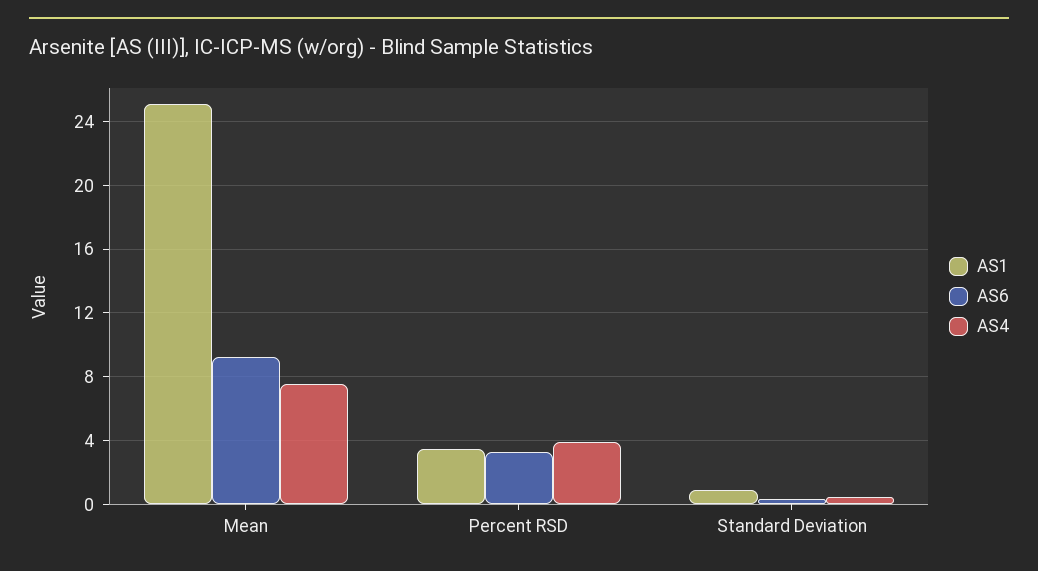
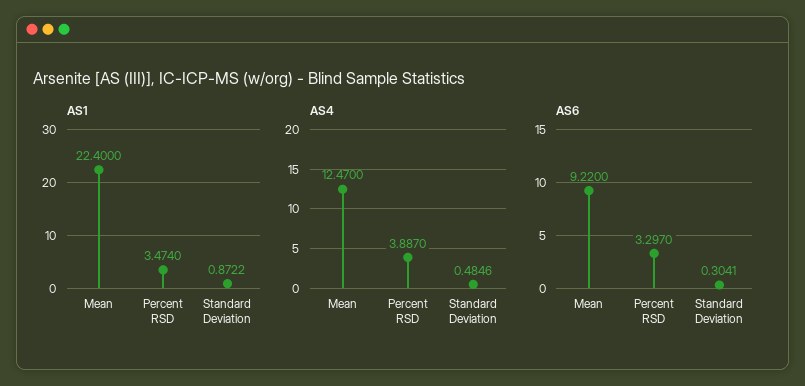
AS1, Mean: 25 -> 22.4
AS4, Mean: 7.5 -> 12.47

